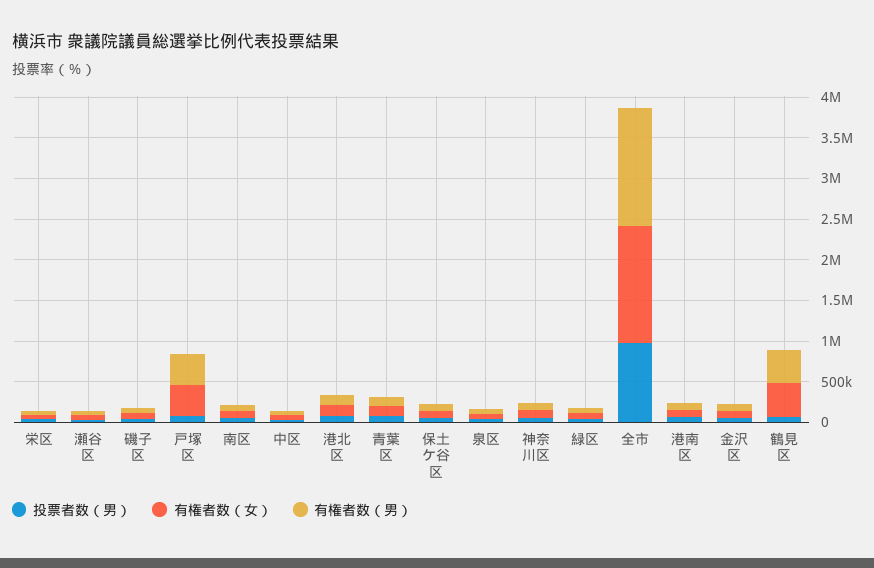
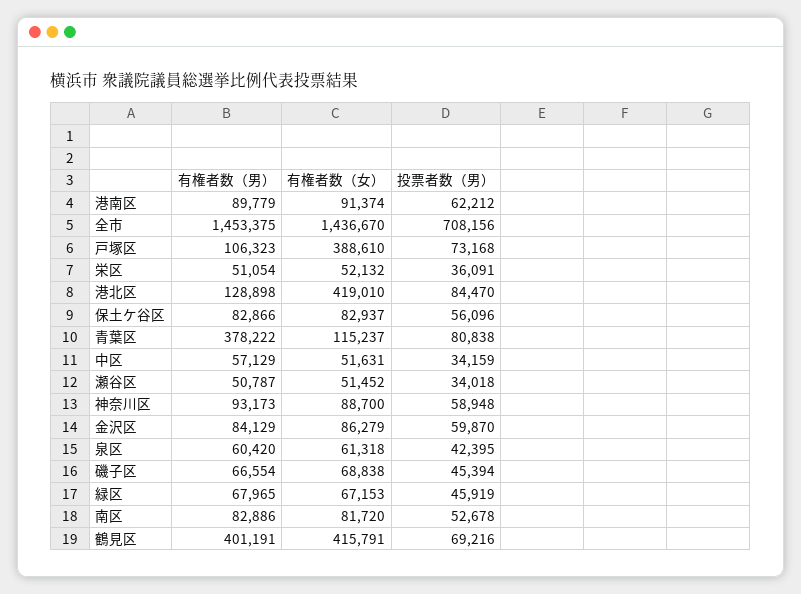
有権者数（男）, 戸塚区: 400000 -> 106323
有権者数（女）, 港北区: 100000 -> 419010
有権者数（男）, 青葉区: 100000 -> 378222
投票者数（男）, 全市: 1000000 -> 708156

